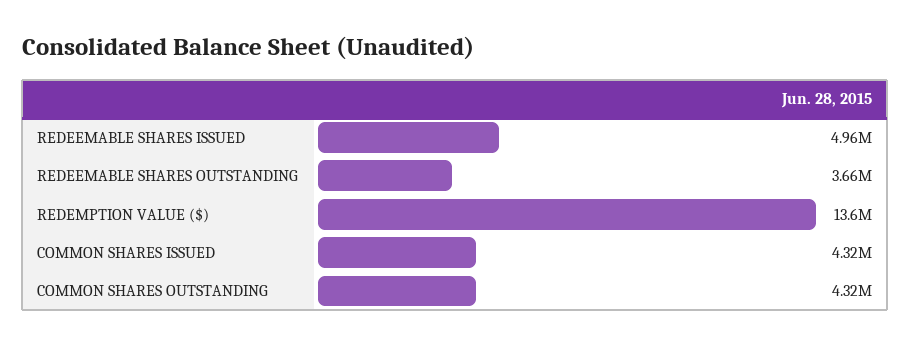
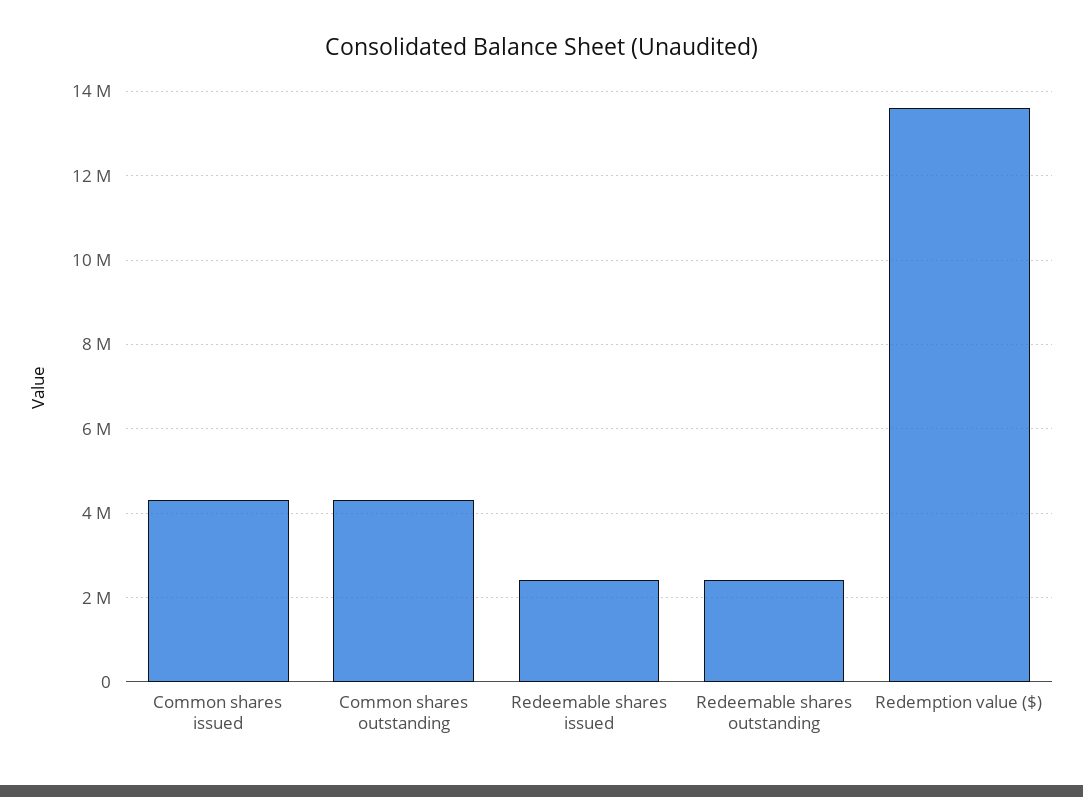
REDEEMABLE SHARES ISSUED: 4960000 -> 2400000
REDEEMABLE SHARES OUTSTANDING: 3660000 -> 2400000

